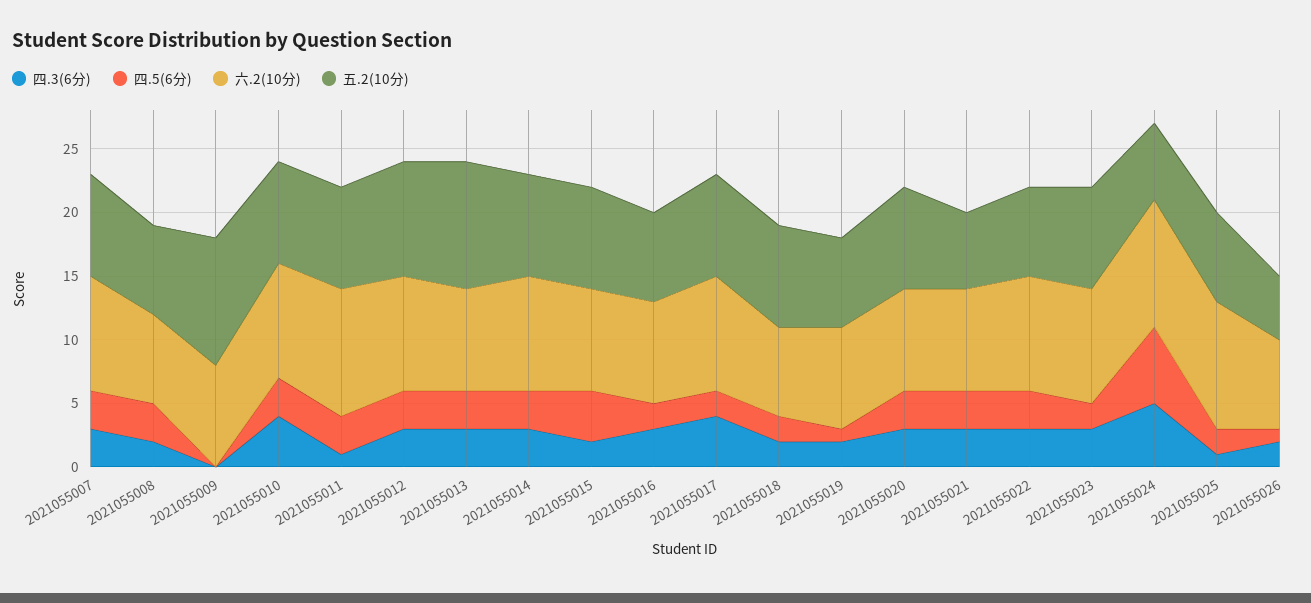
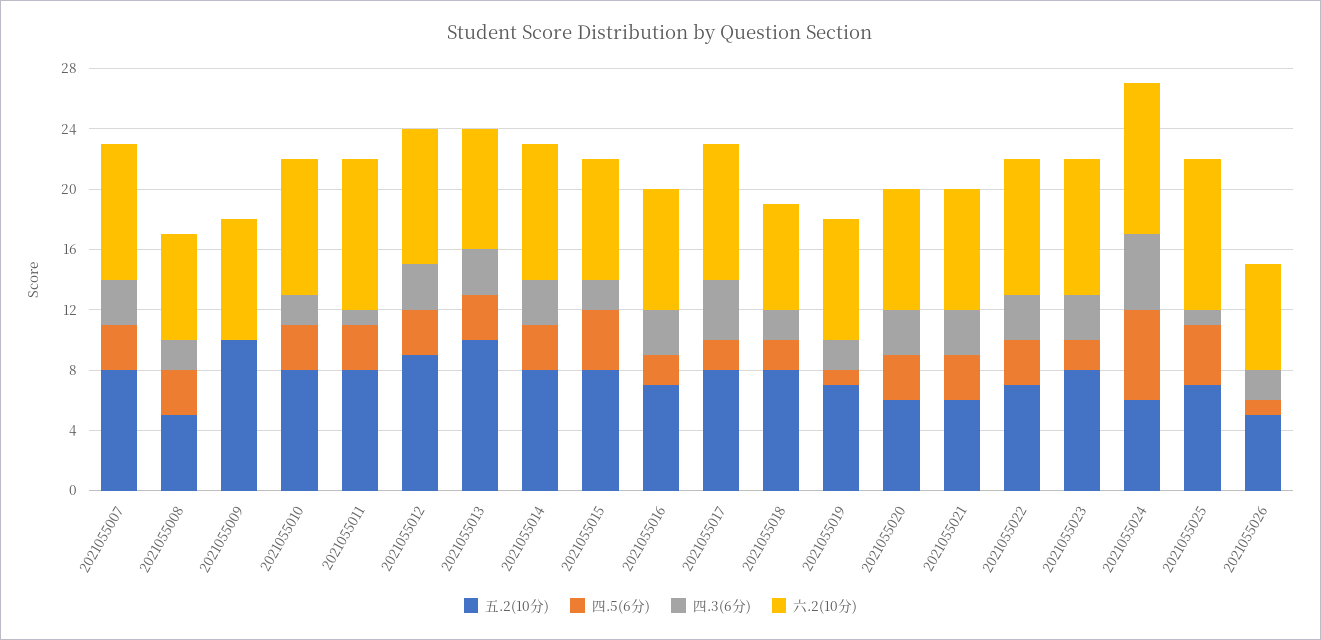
五.2(10分), 2021055008: 7 -> 5
四.3(6分), 2021055010: 4 -> 2
五.2(10分), 2021055020: 8 -> 6
四.5(6分), 2021055025: 2 -> 4

